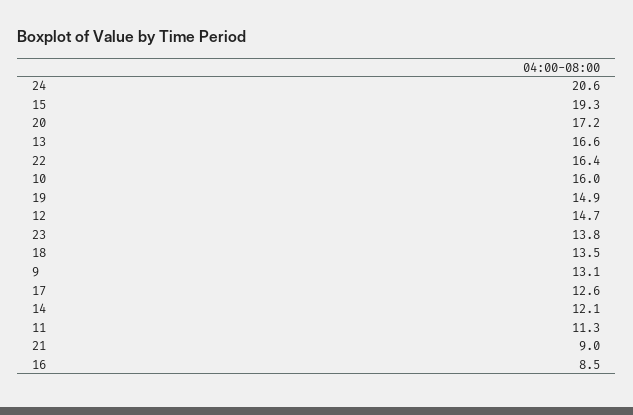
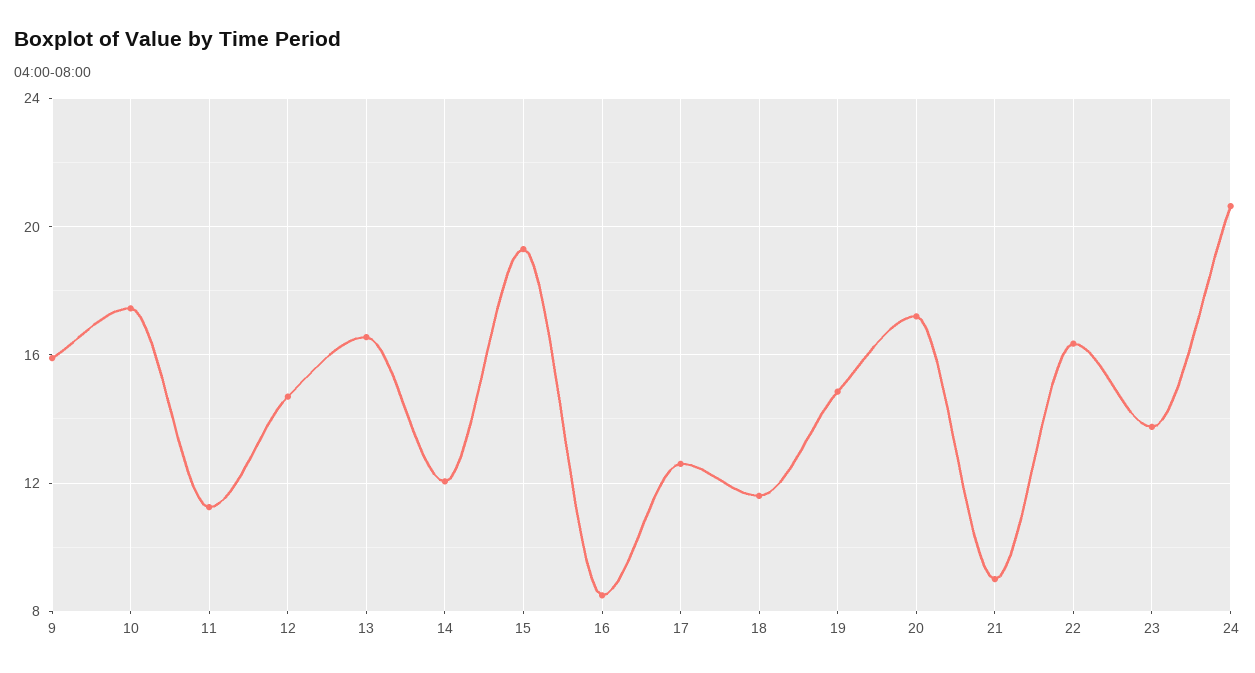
10: 16 -> 17.5
18: 13.5 -> 11.5
9: 13.1 -> 16

